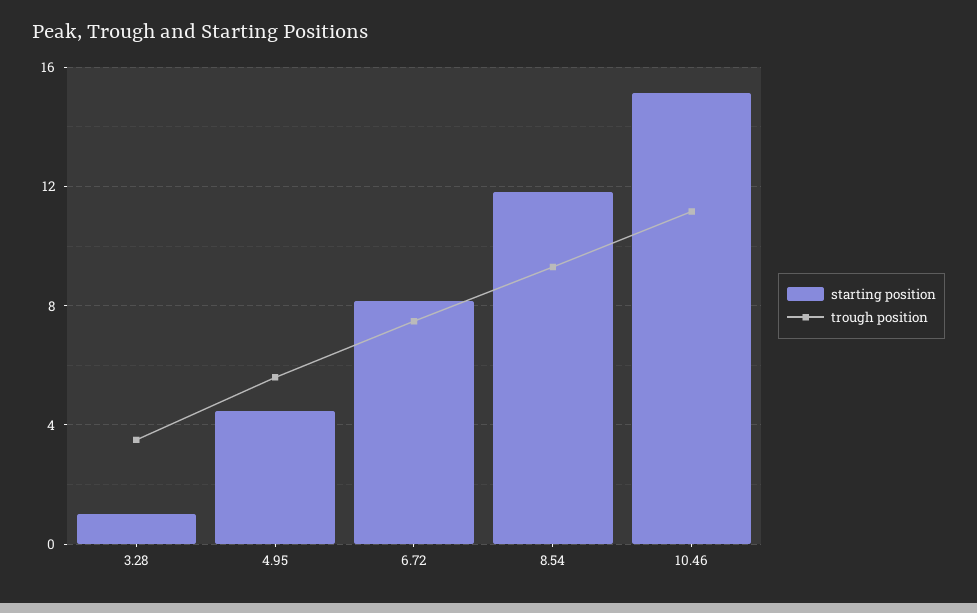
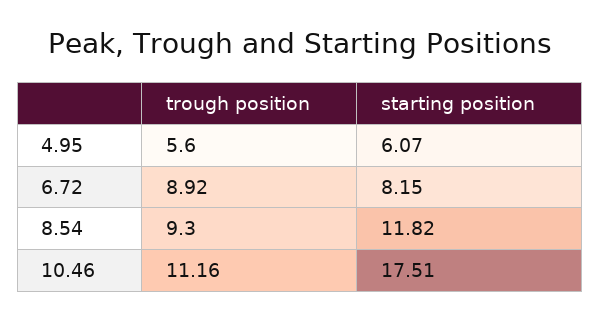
starting position, 3.28: 1 -> none
trough position, 3.28: 3.5 -> none
starting position, 4.95: 4.5 -> 6.07
trough position, 6.72: 7.5 -> 8.92
starting position, 10.46: 15 -> 17.51

